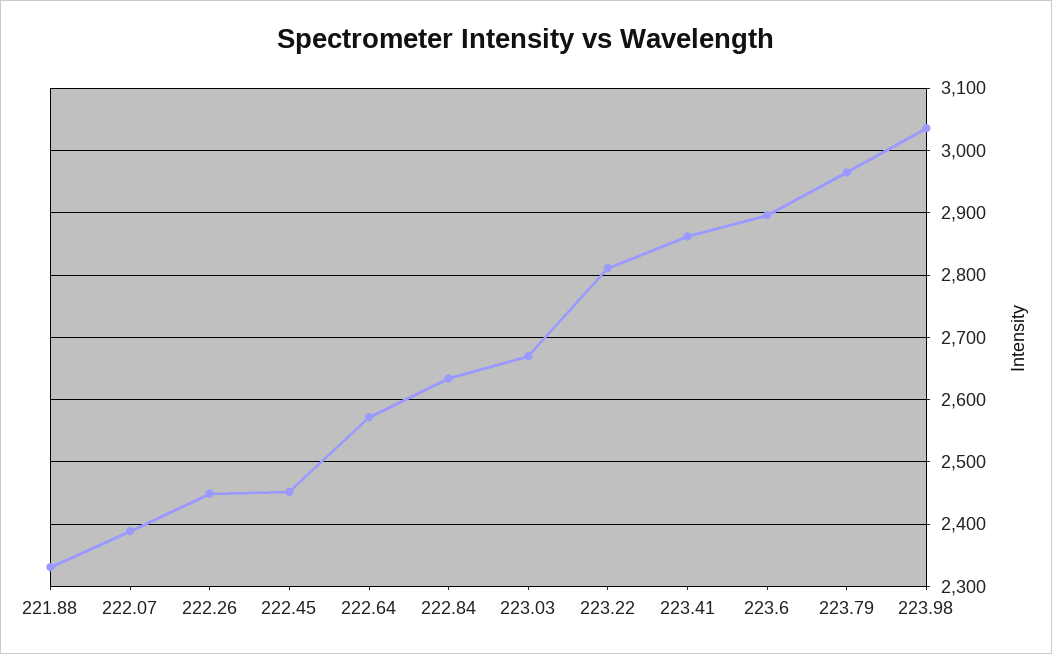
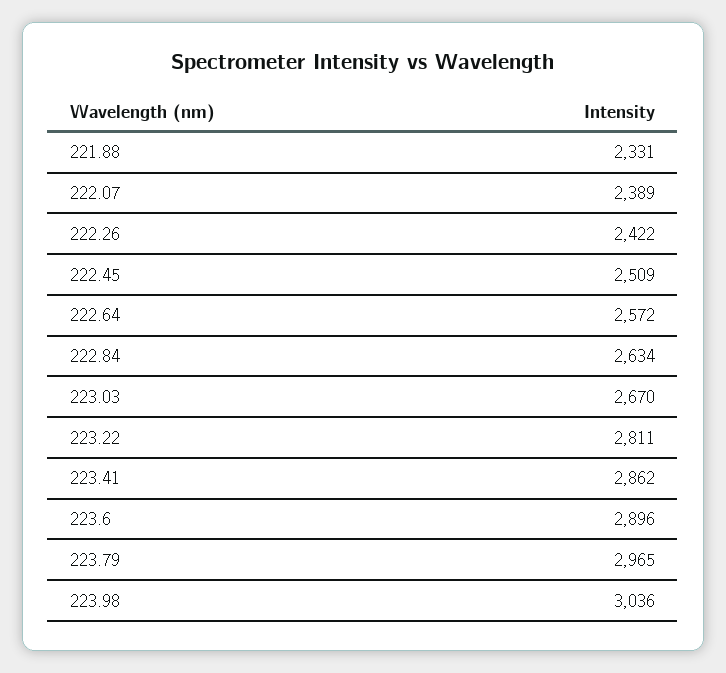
222.26: 2450 -> 2422
222.45: 2450 -> 2509

